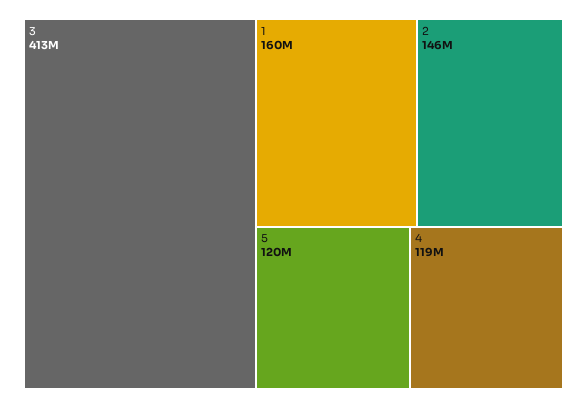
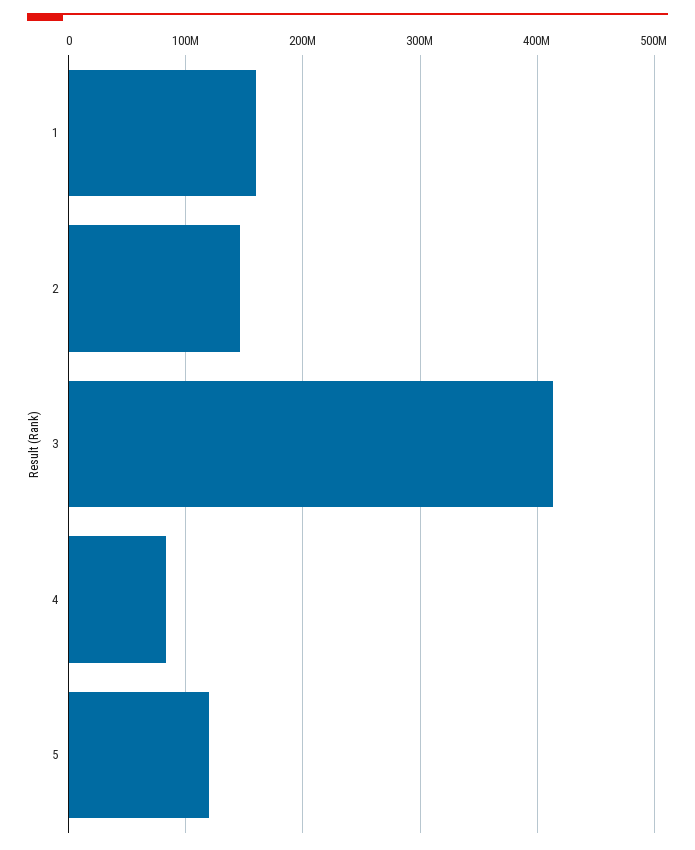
4: 119000000 -> 80000000

